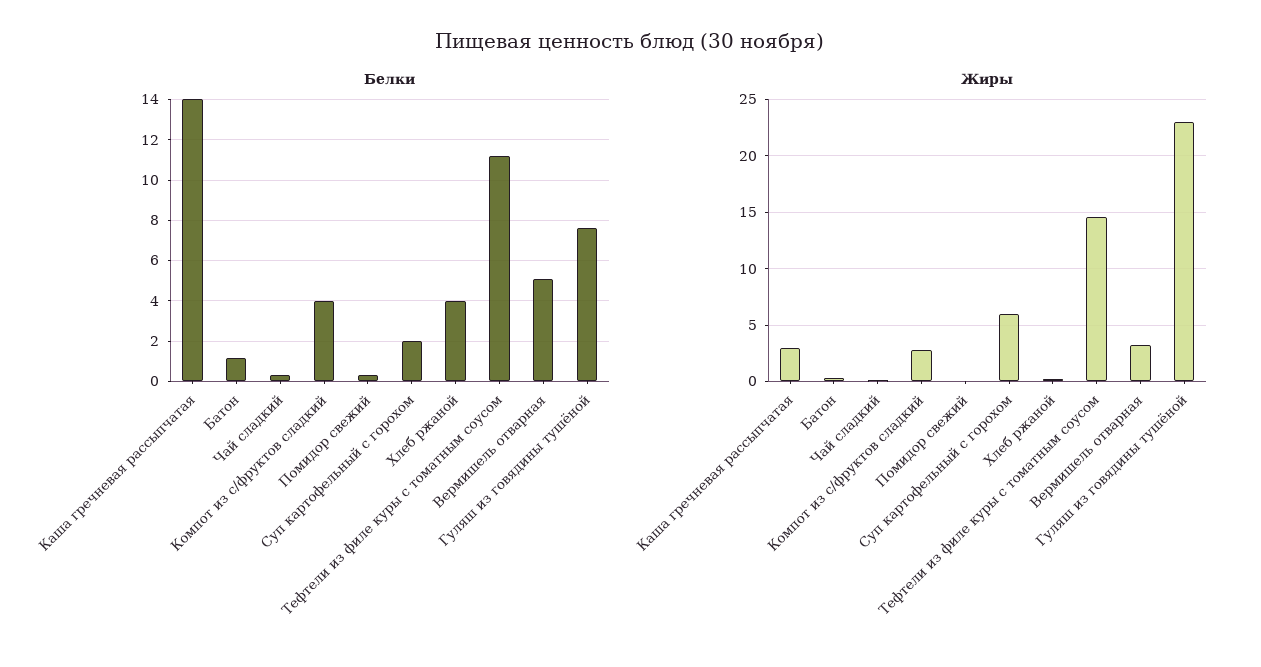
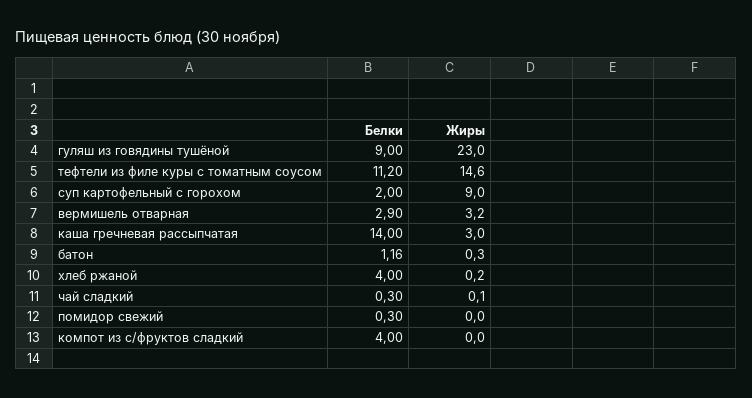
Белки, Вермишель отварная: 5 -> 2.9
Белки, Гуляш из говядины тушёной: 7.5 -> 9
Жиры, Компот из с/фруктов сладкий: 3 -> 0
Жиры, Суп картофельный с горохом: 6 -> 9

